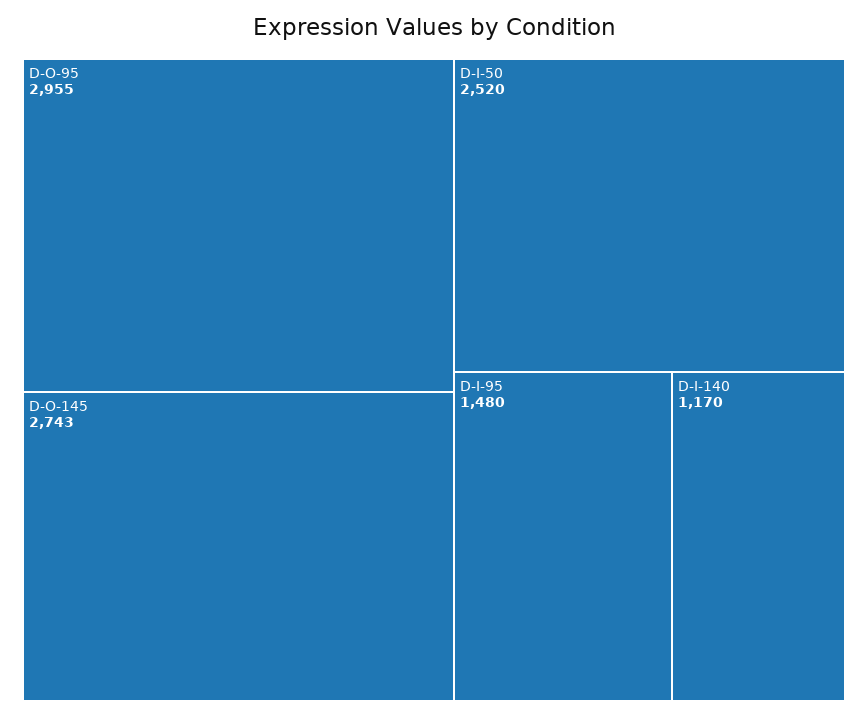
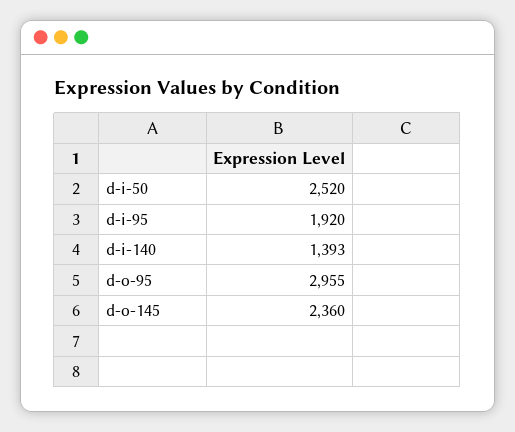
D-O-145: 2743 -> 2360
D-I-95: 1480 -> 1920
D-I-140: 1170 -> 1393

